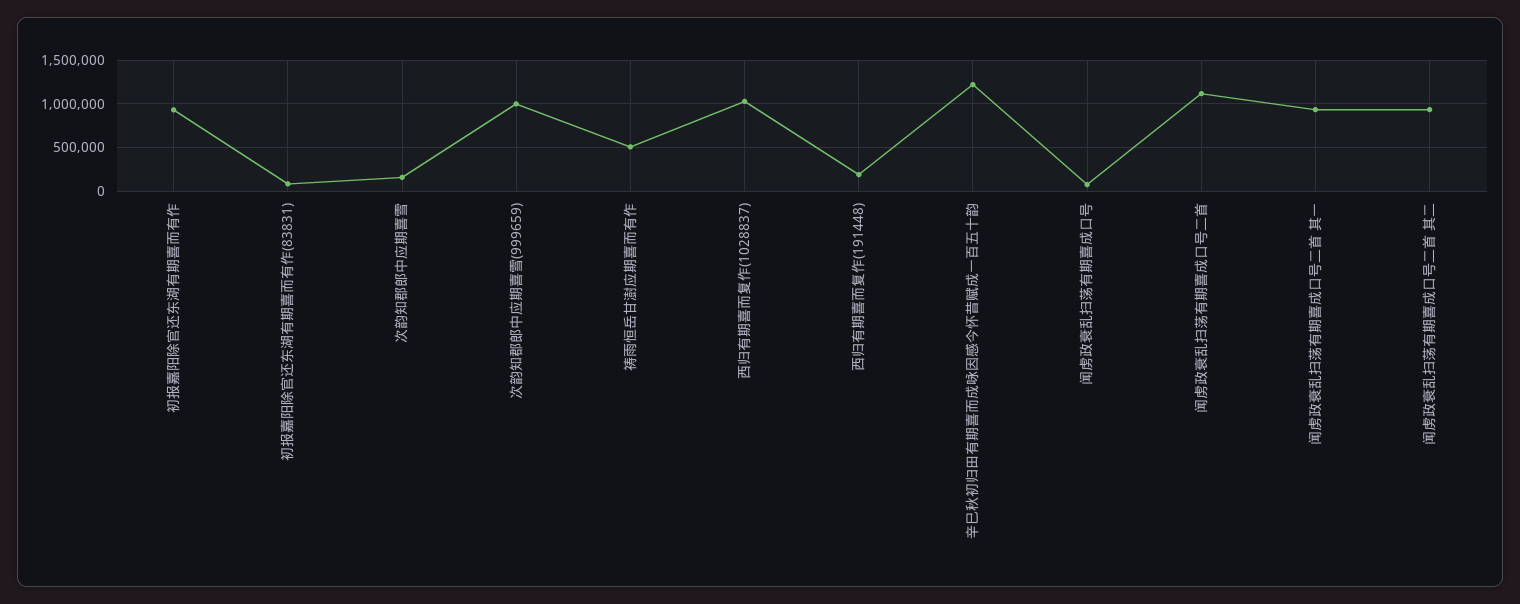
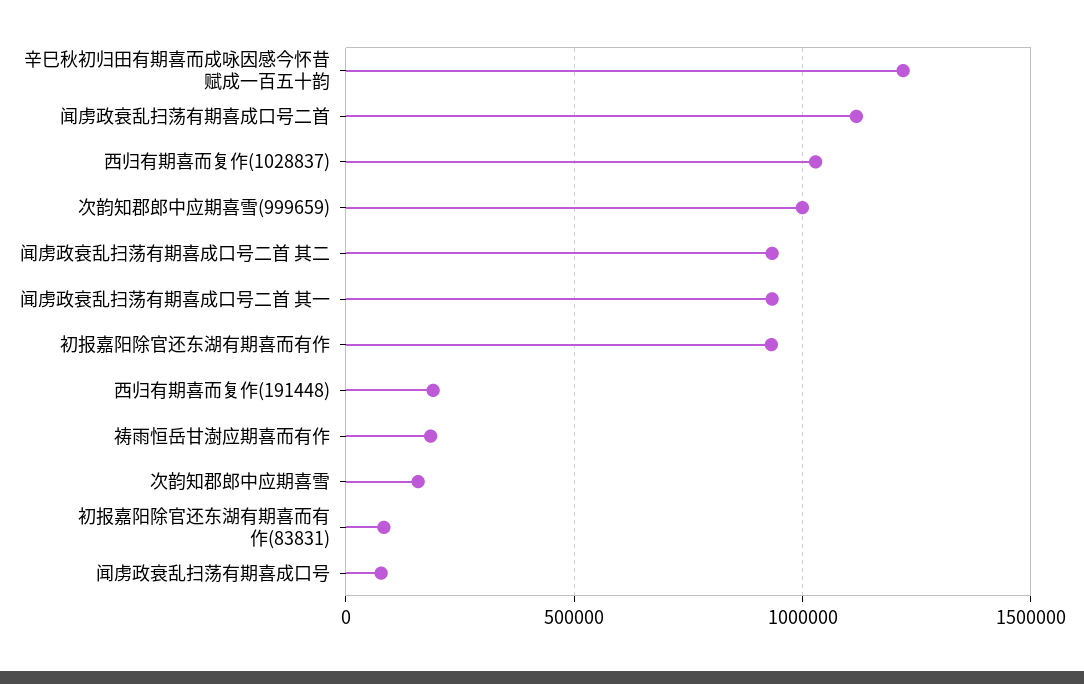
祷雨恒岳甘澍应期喜而有作: 500000 -> 200000

